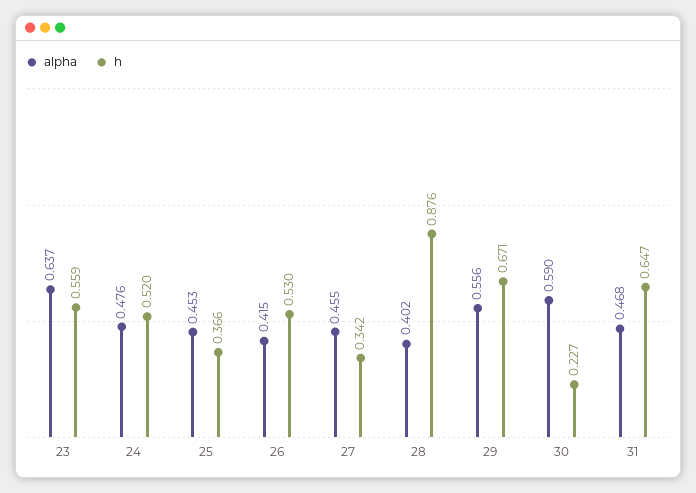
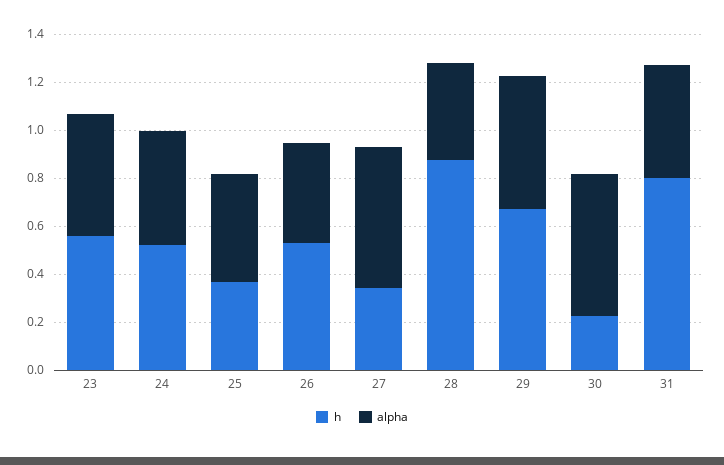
alpha, 23: 0.637 -> 0.5
alpha, 27: 0.455 -> 0.6
h, 31: 0.647 -> 0.8

